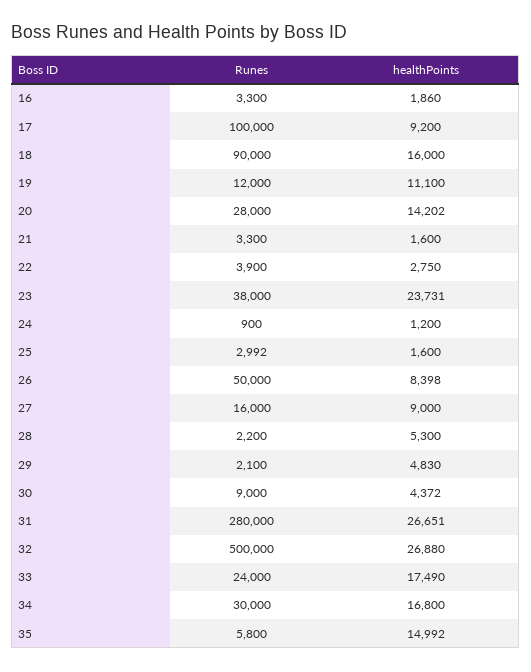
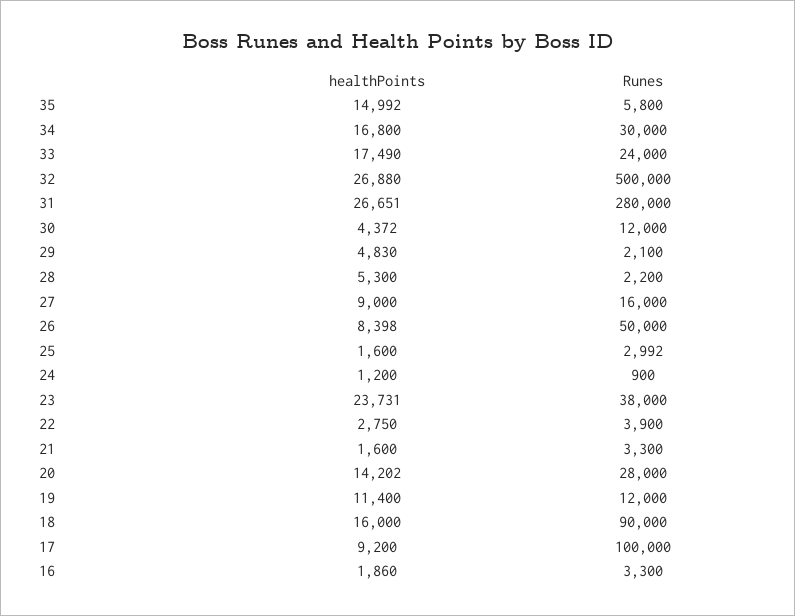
healthPoints, 19: 11100 -> 11400
Runes, 30: 9000 -> 12000

